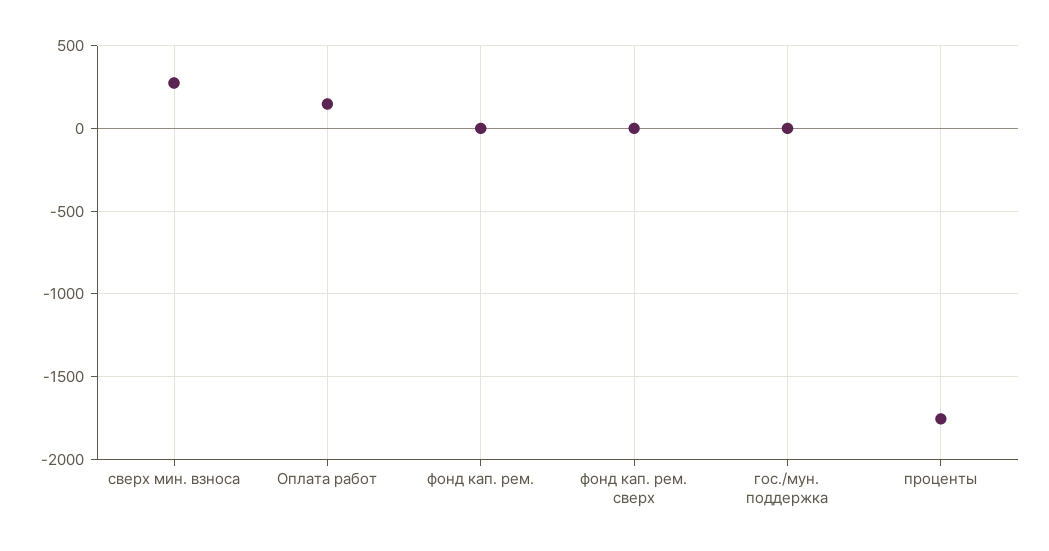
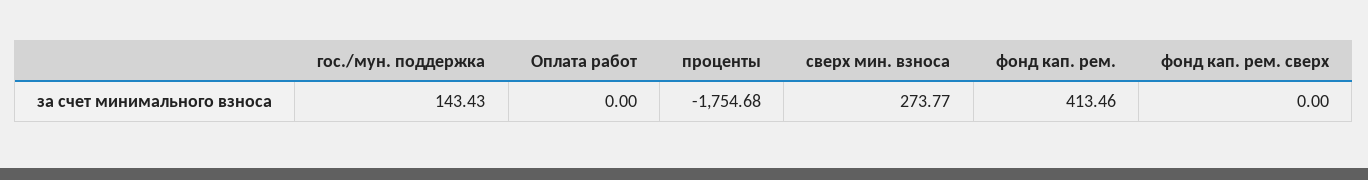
Оплата работ: 150 -> 0
фонд кап. рем.: 0 -> 413.46
гос./мун. поддержка: 0 -> 143.43

